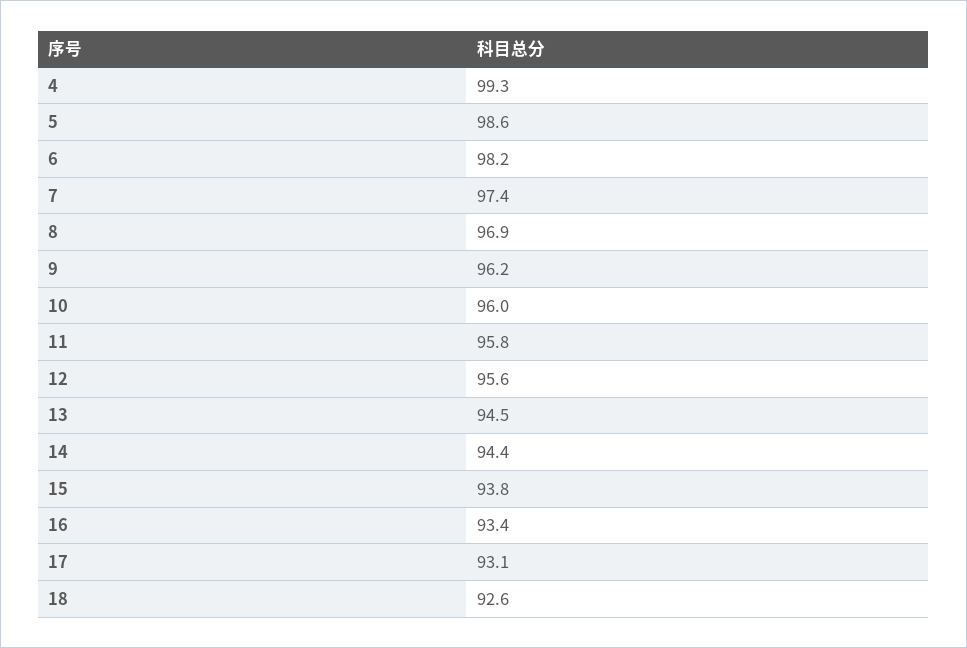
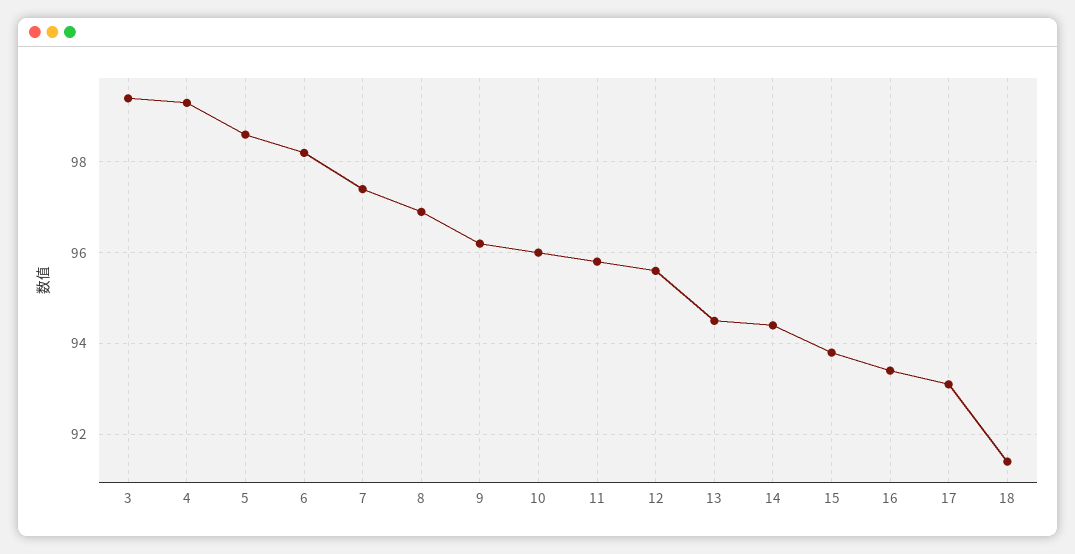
18: 92.6 -> 91.5
3: none -> 99.5

